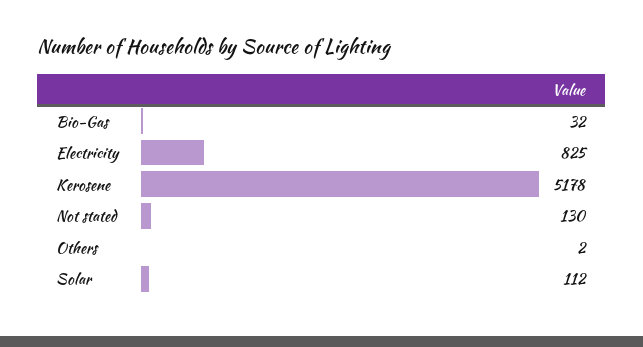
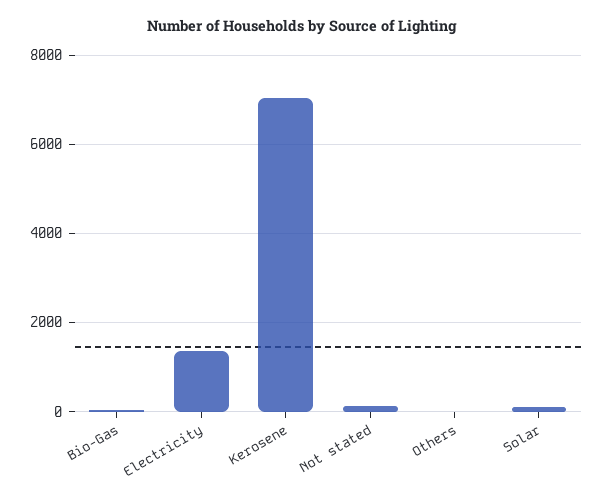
Electricity: 825 -> 1400
Kerosene: 5178 -> 7000

